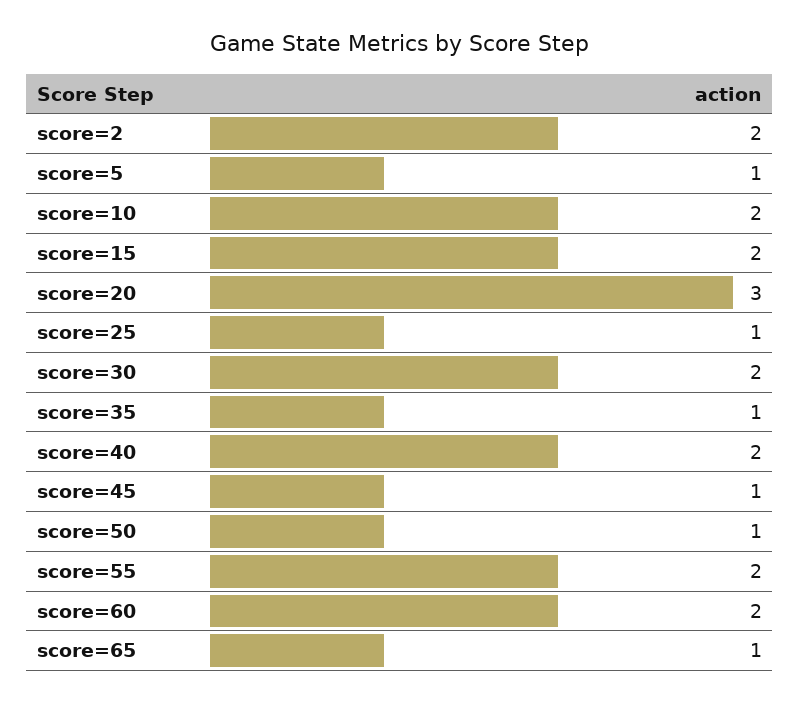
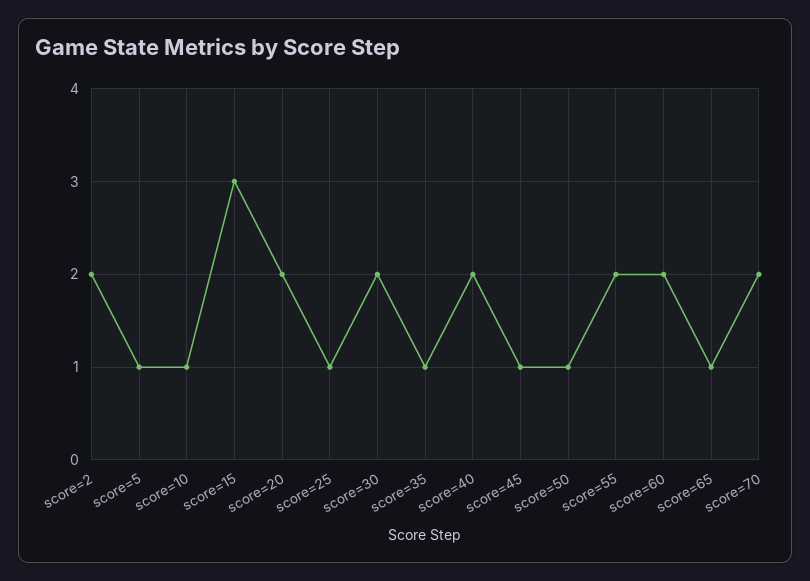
score=10: 2 -> 1
score=15: 2 -> 3
score=20: 3 -> 2
score=70: none -> 2

